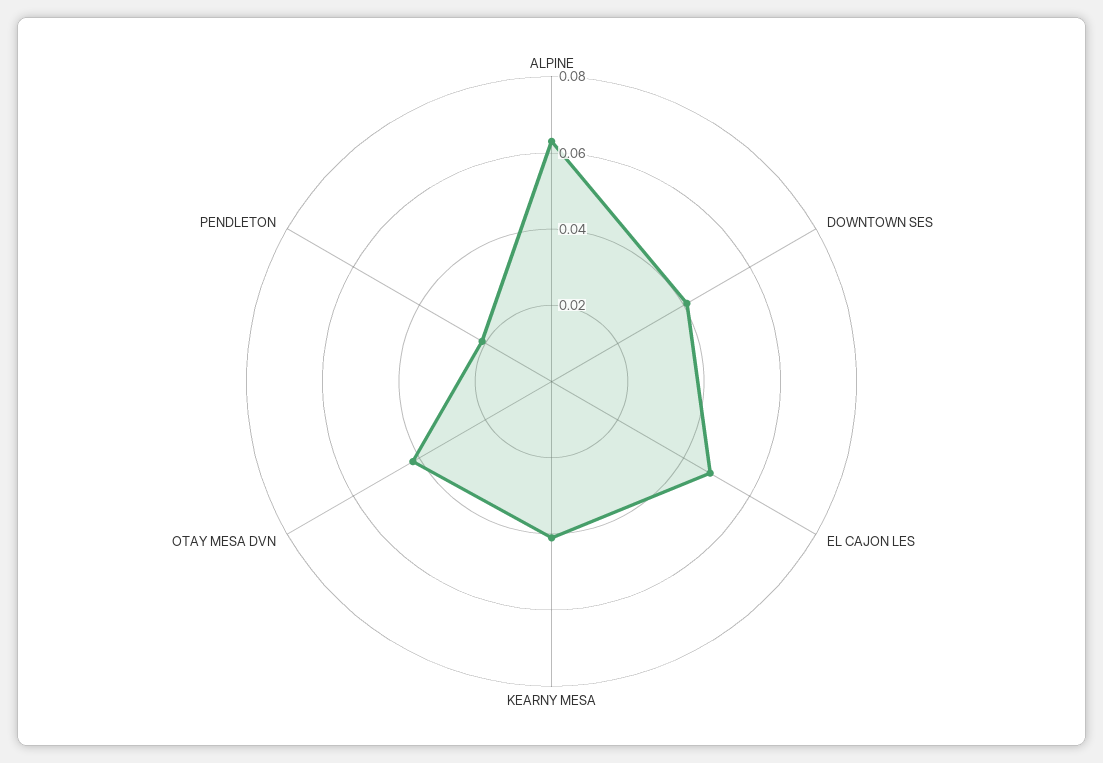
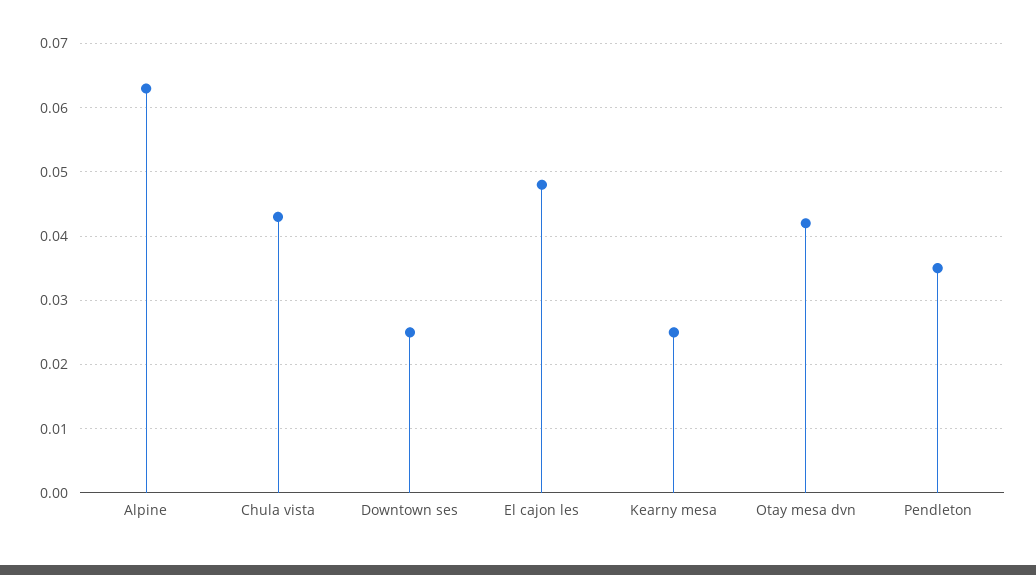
DOWNTOWN SES: 0.04 -> 0.025
KEARNY MESA: 0.04 -> 0.025
PENDLETON: 0.02 -> 0.035
Chula vista: none -> 0.043

